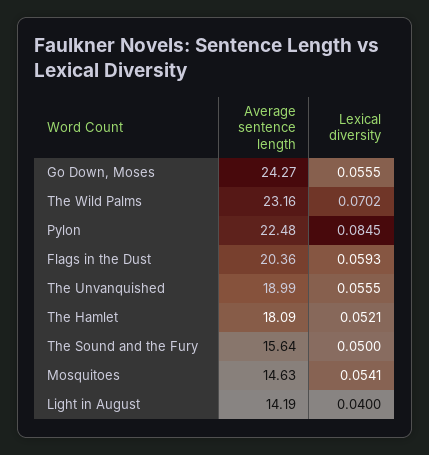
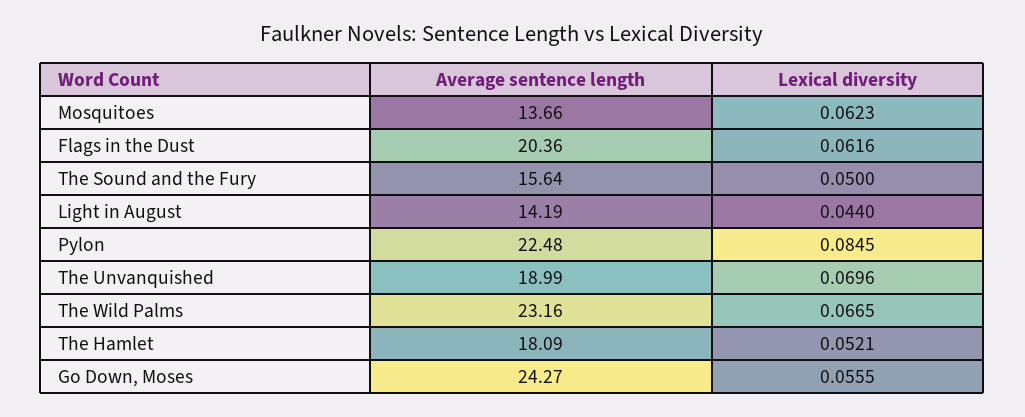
Lexical diversity, The Wild Palms: 0.0702 -> 0.0665
Lexical diversity, Flags in the Dust: 0.0593 -> 0.0616
Lexical diversity, The Unvanquished: 0.0555 -> 0.0696
Average sentence length, Mosquitoes: 14.63 -> 13.66
Lexical diversity, Mosquitoes: 0.0541 -> 0.0623
Lexical diversity, Light in August: 0.04 -> 0.044

